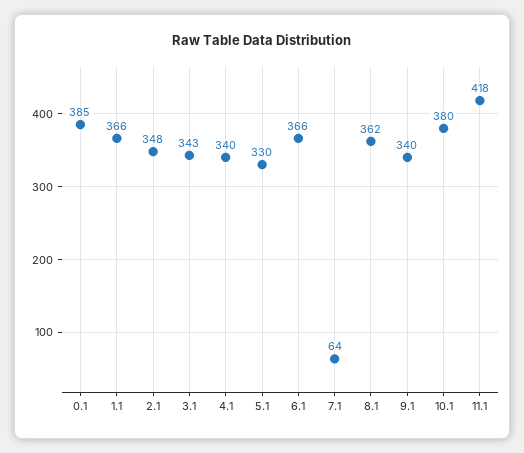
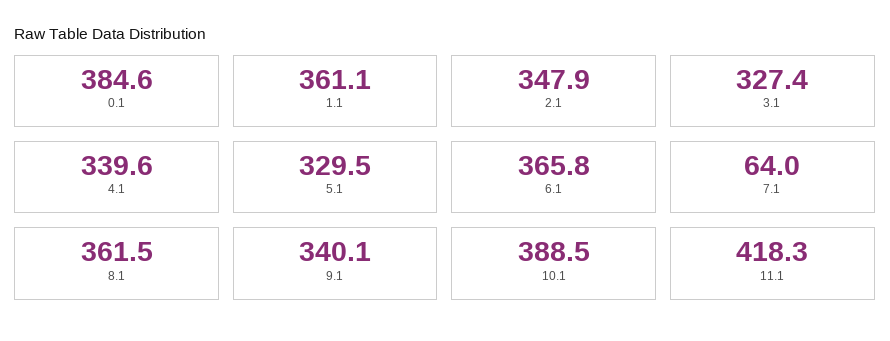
1.1: 366 -> 361.1
3.1: 343 -> 327.4
10.1: 380 -> 388.5

